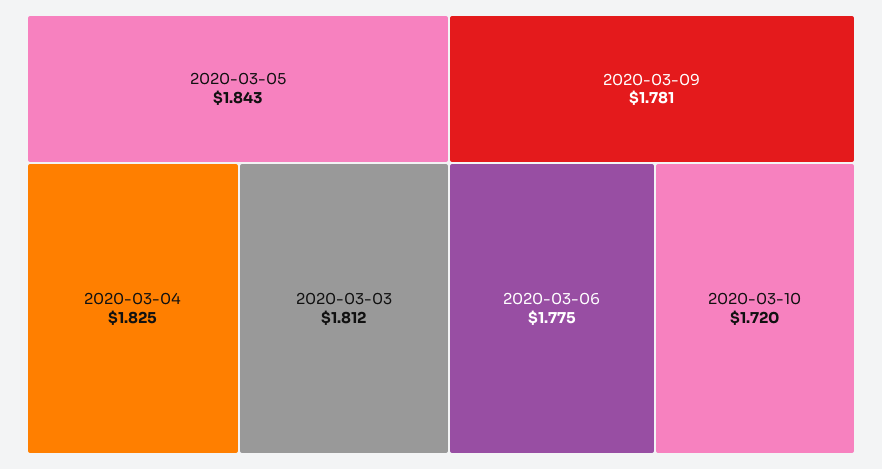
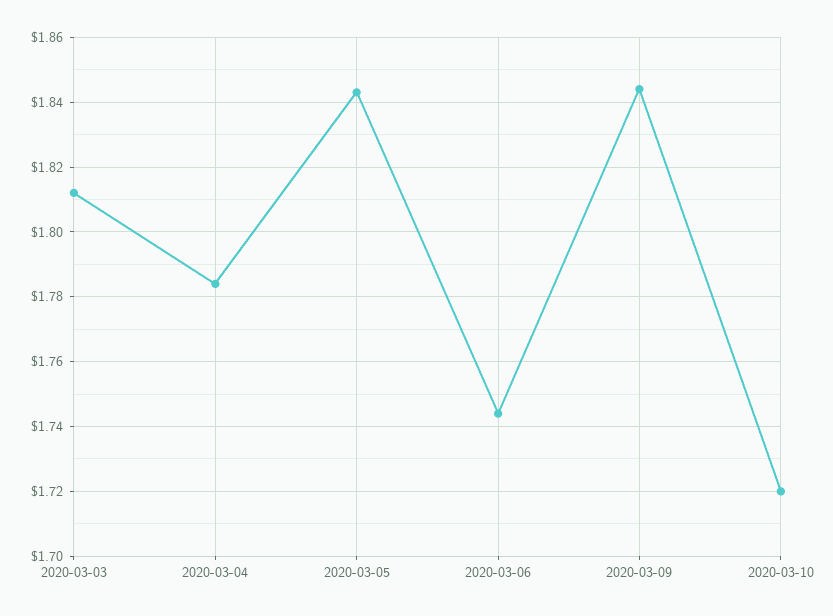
2020-03-04: 1.825 -> 1.785
2020-03-09: 1.781 -> 1.845
2020-03-06: 1.775 -> 1.745

